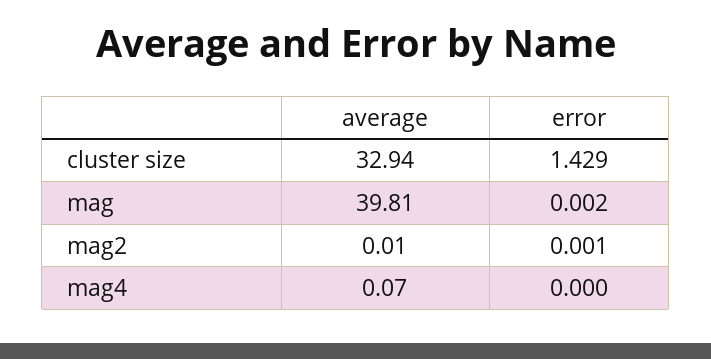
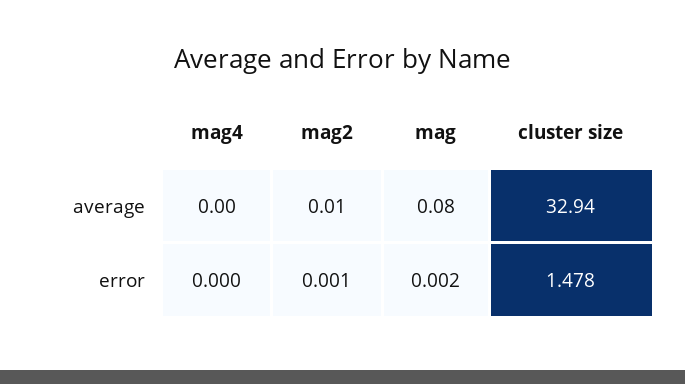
error, cluster size: 1.429 -> 1.478
average, mag: 39.81 -> 0.08
average, mag4: 0.07 -> 0

